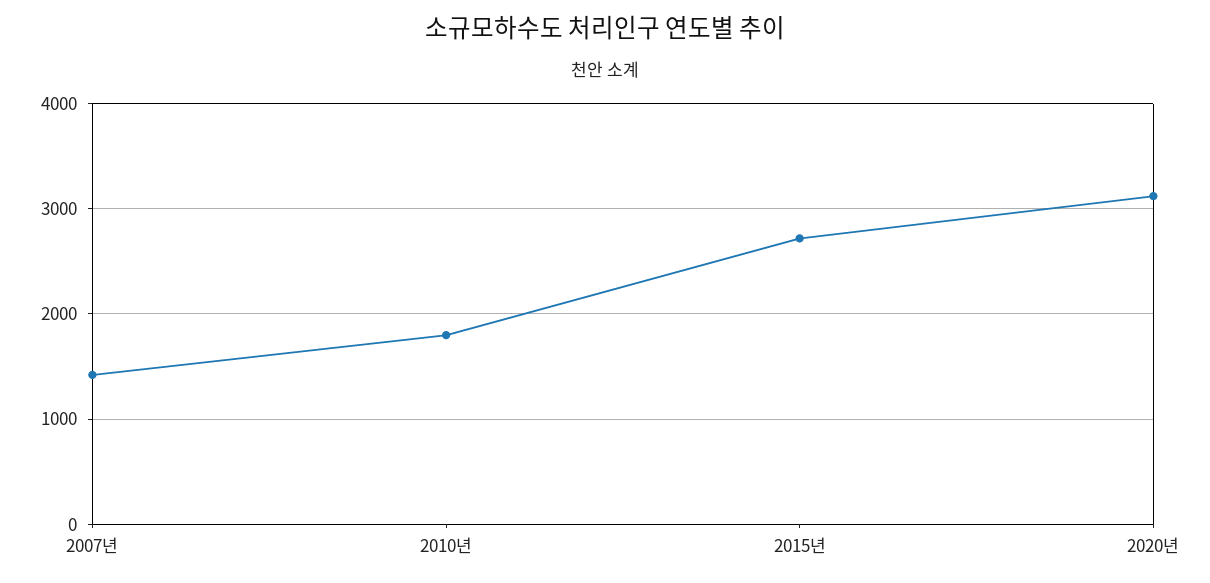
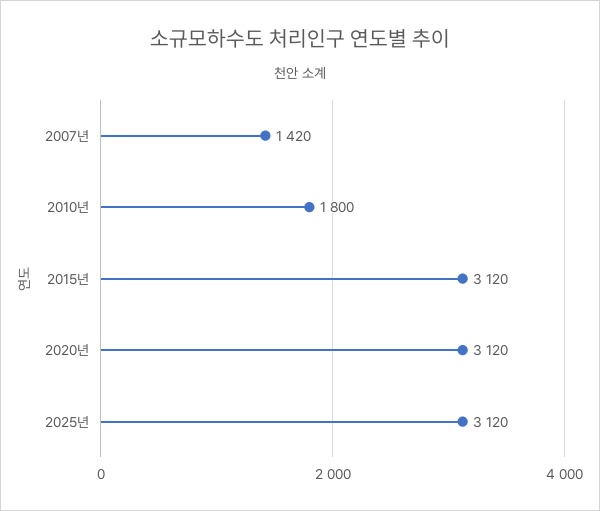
2015년: 2700 -> 3120
2025년: none -> 3120

